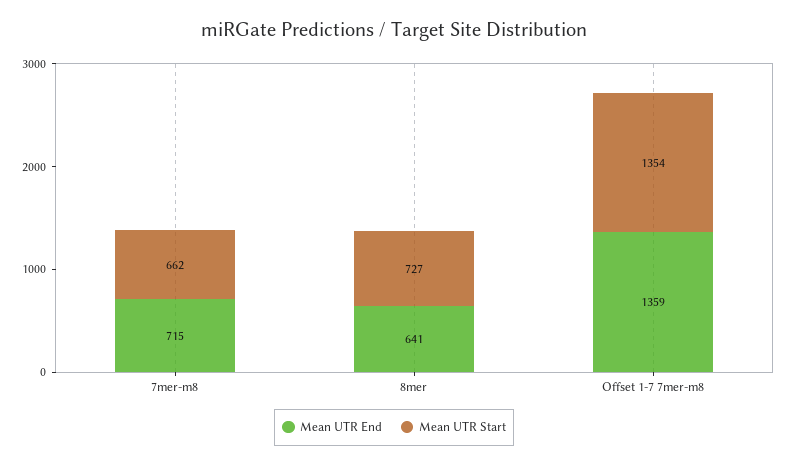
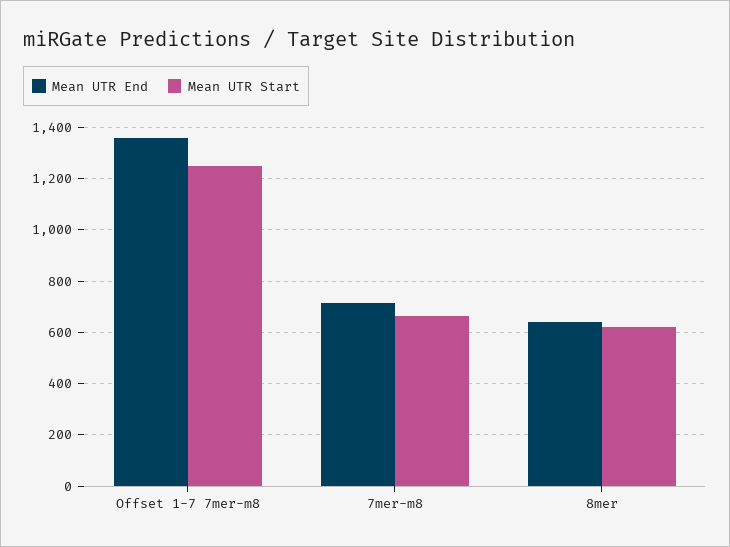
Mean UTR Start, 8mer: 727 -> 625
Mean UTR Start, Offset 1-7 7mer-m8: 1354 -> 1250

